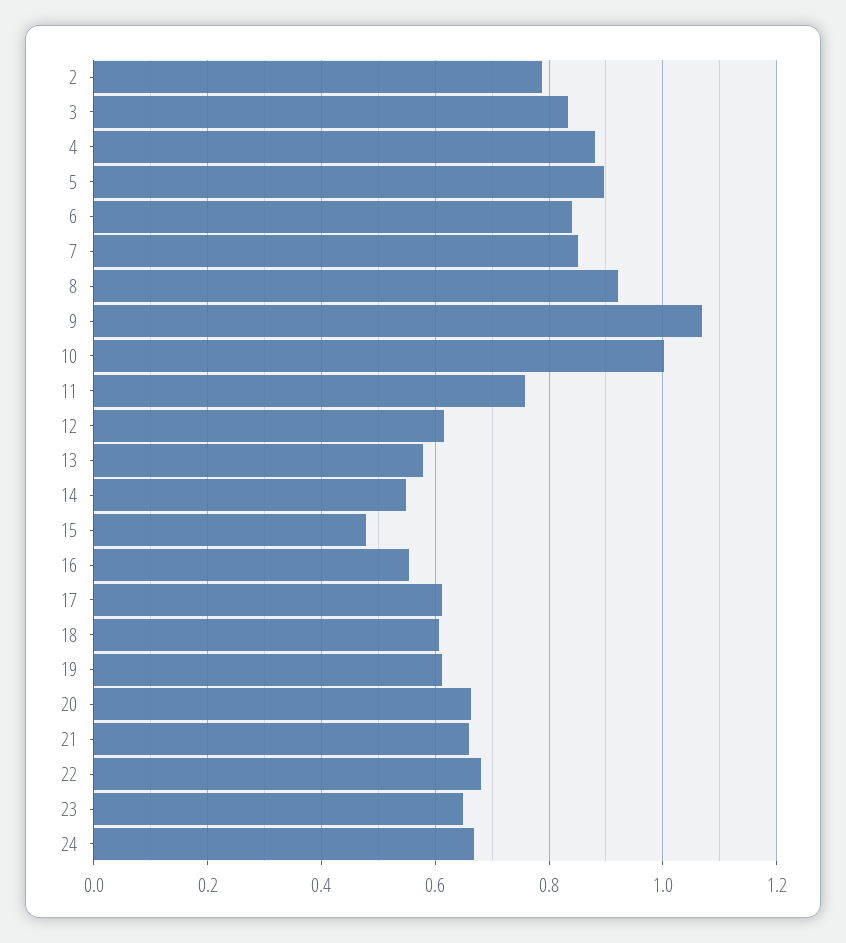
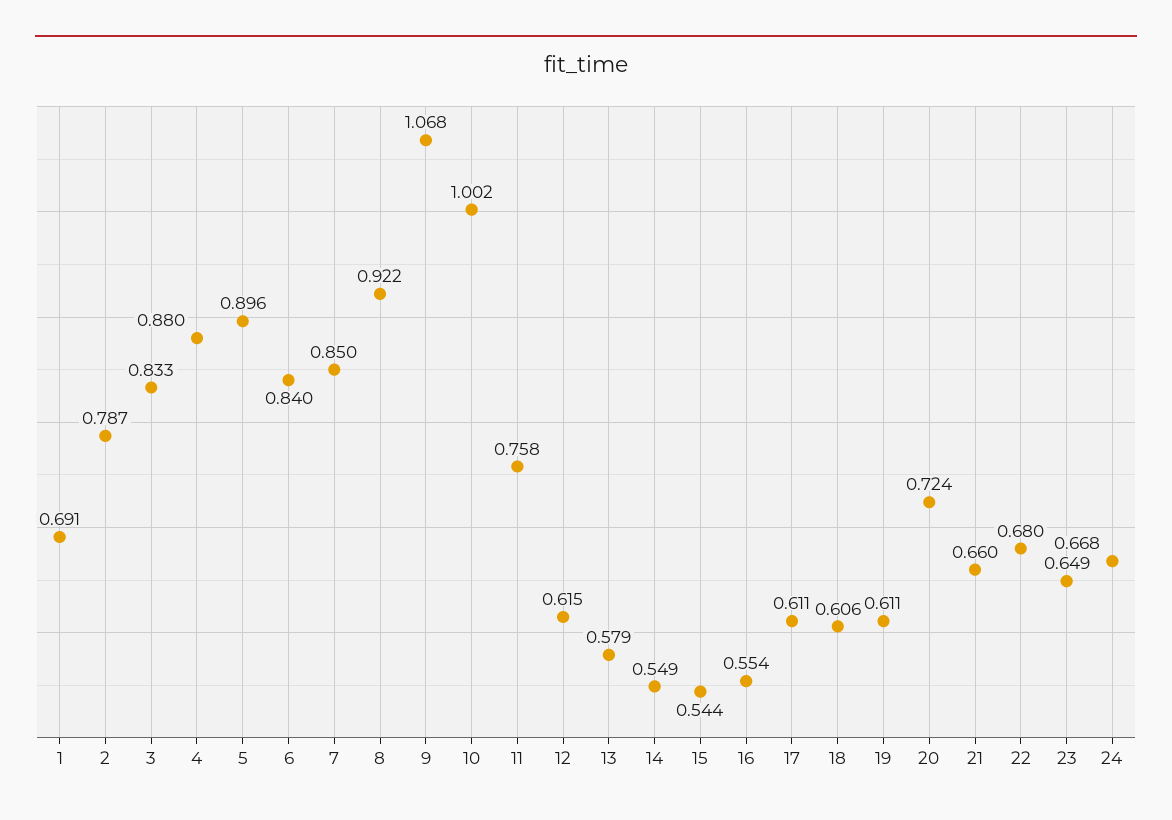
15: 0.48 -> 0.544
20: 0.66 -> 0.724
1: none -> 0.691

